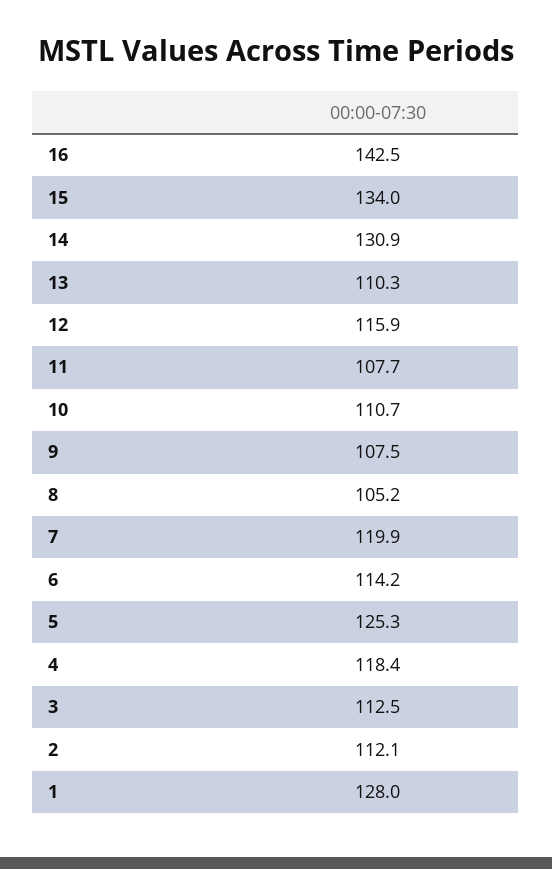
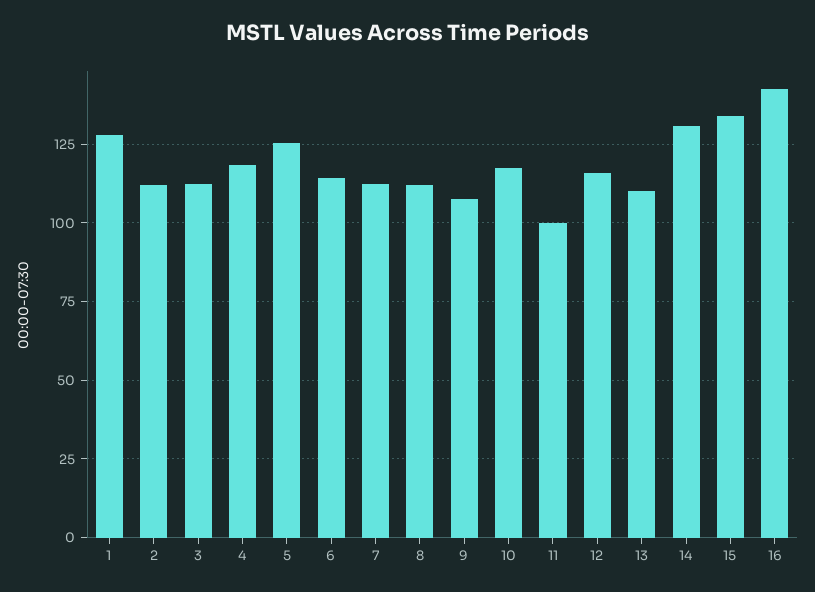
11: 107.7 -> 100
10: 110.7 -> 117.5
8: 105.2 -> 112.5
7: 119.9 -> 112.5

